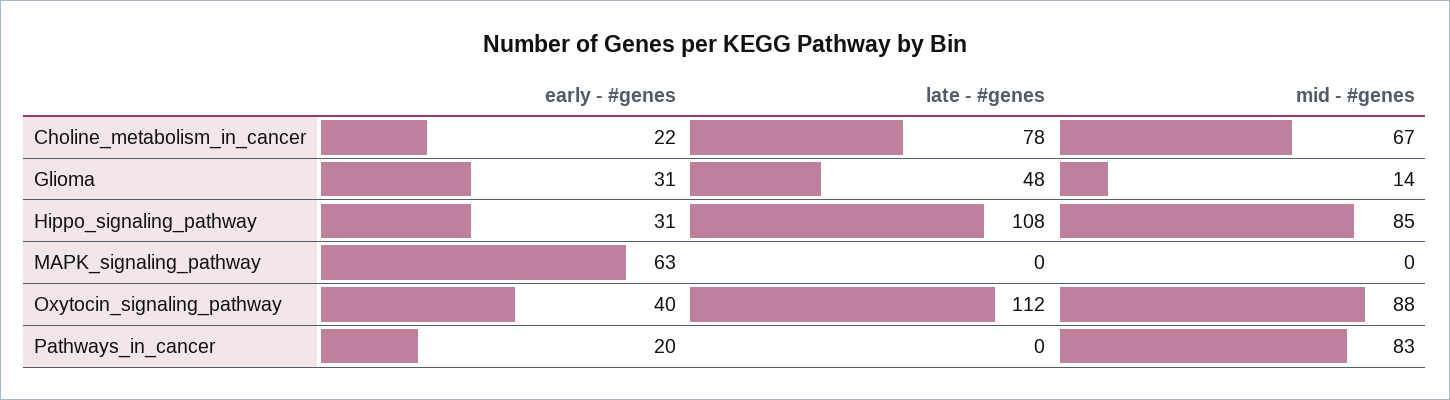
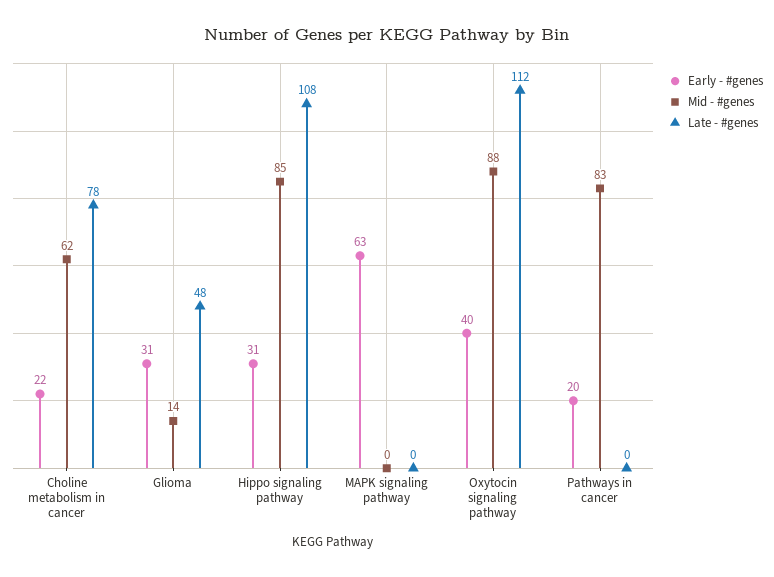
mid - #genes, Choline_metabolism_in_cancer: 67 -> 62

